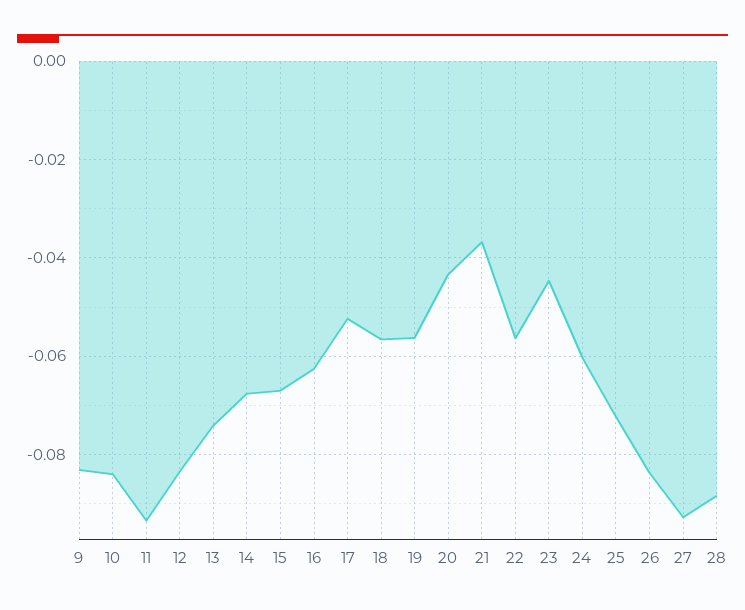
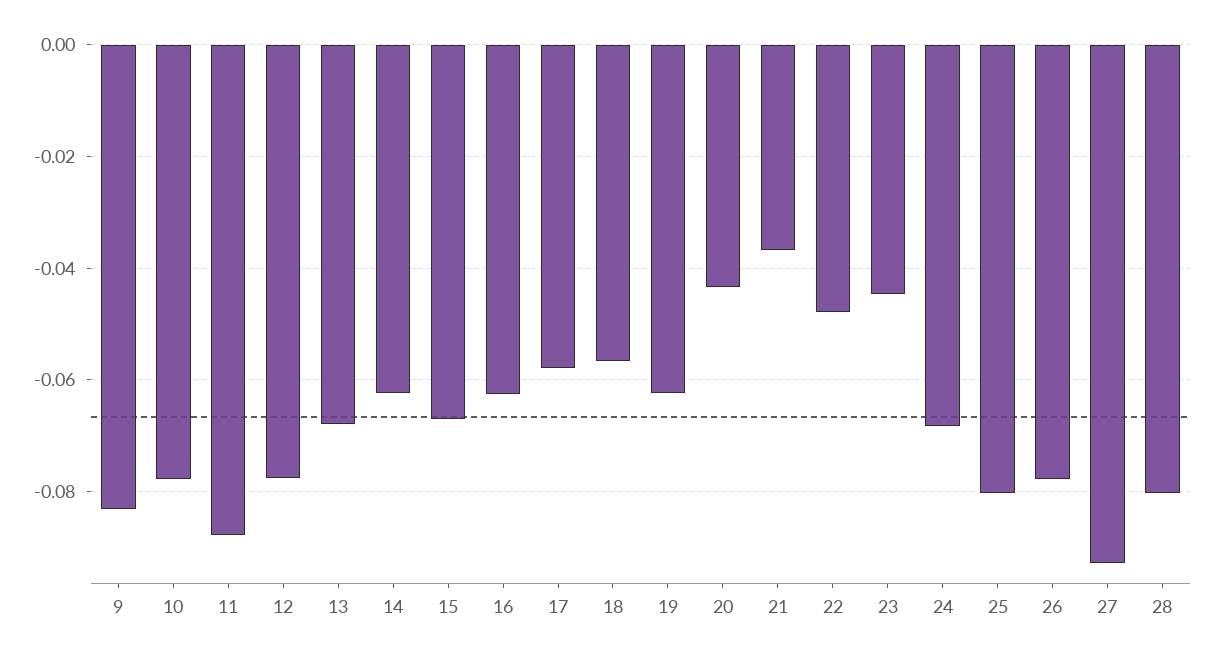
10: -0.084 -> -0.078
11: -0.094 -> -0.088
12: -0.084 -> -0.078
13: -0.074 -> -0.068
14: -0.068 -> -0.062
17: -0.052 -> -0.058
19: -0.056 -> -0.062
22: -0.056 -> -0.048
24: -0.06 -> -0.068
25: -0.072 -> -0.08
26: -0.084 -> -0.078
28: -0.088 -> -0.08

